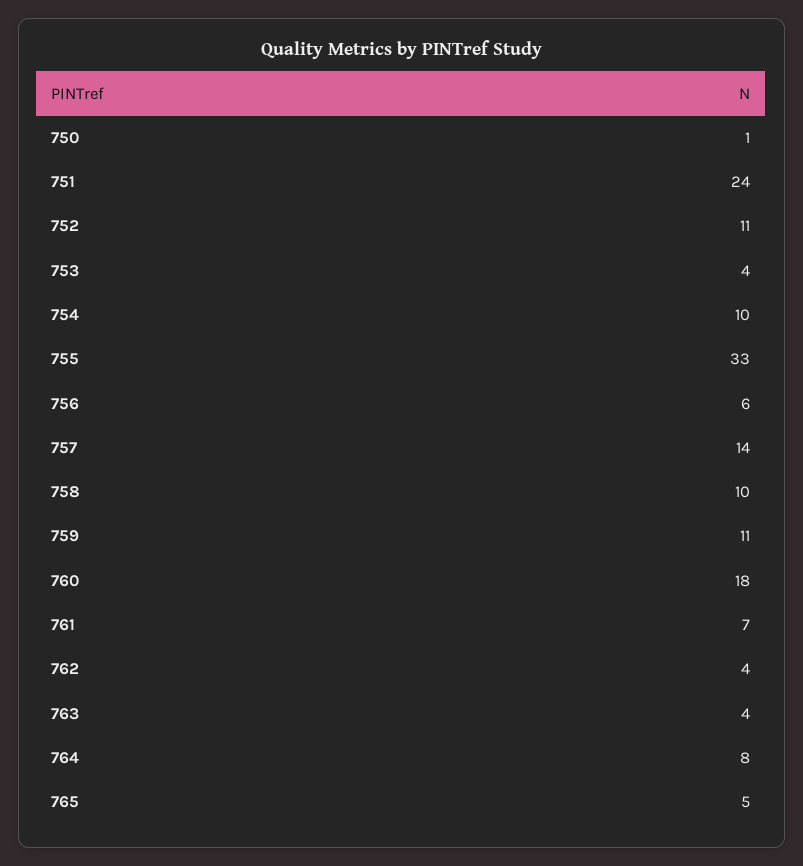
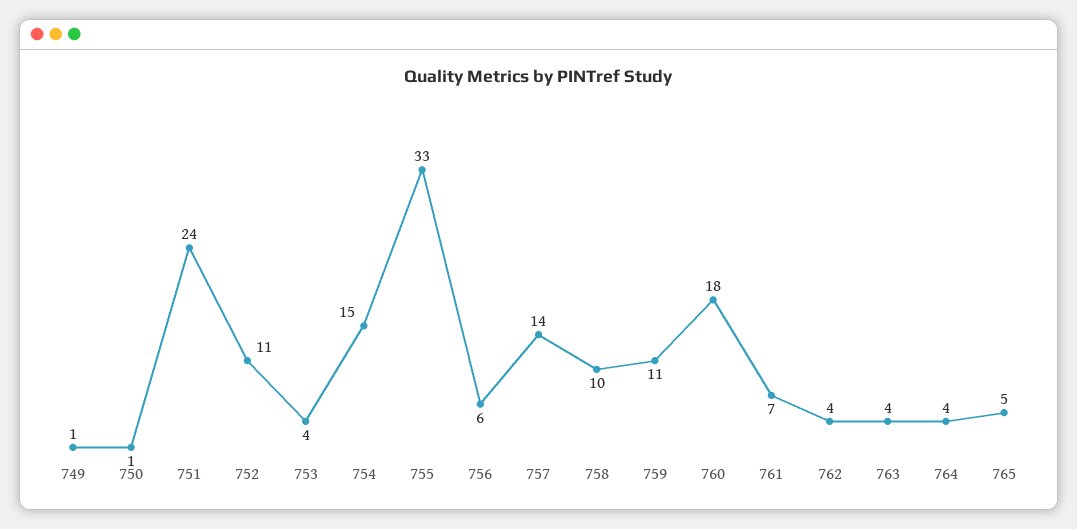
754: 10 -> 15
764: 8 -> 4
749: none -> 1

